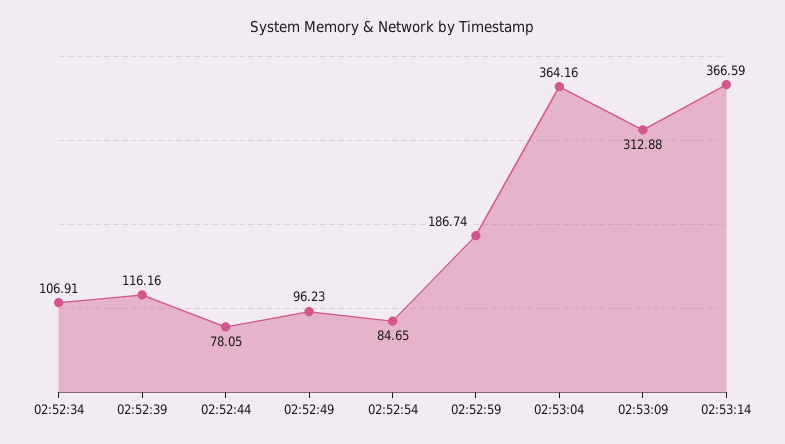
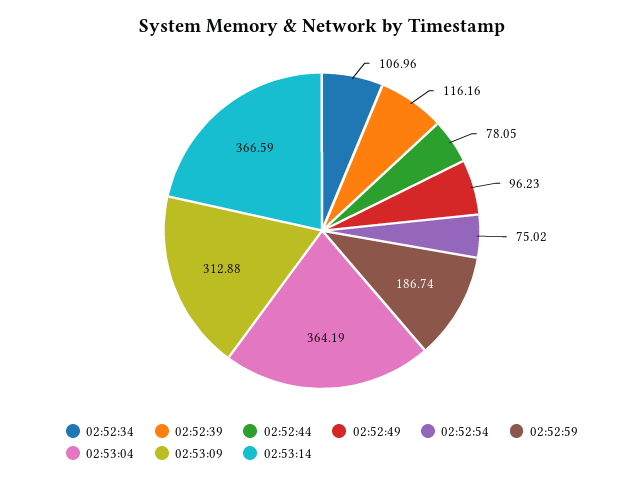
02:52:34: 106.91 -> 106.96
02:52:54: 84.65 -> 75.02
02:53:04: 364.16 -> 364.19

